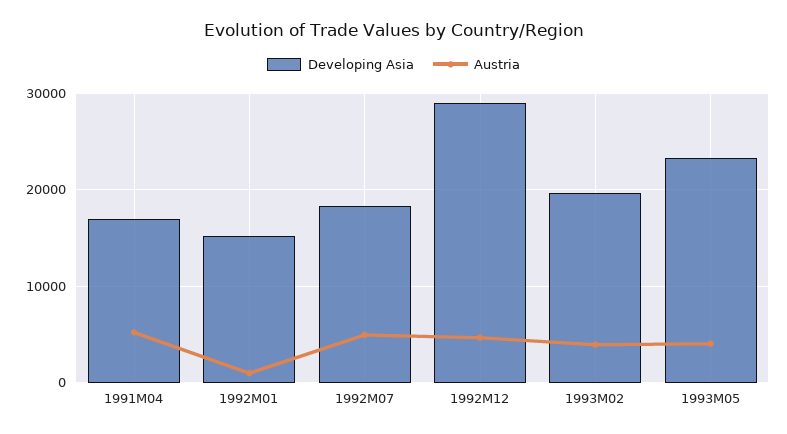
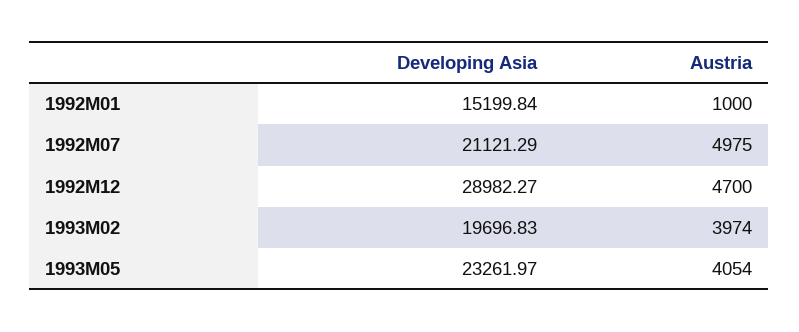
Developing Asia, 1991M04: 17000 -> none
Austria, 1991M04: 5000 -> none
Developing Asia, 1992M07: 18000 -> 21121.29

